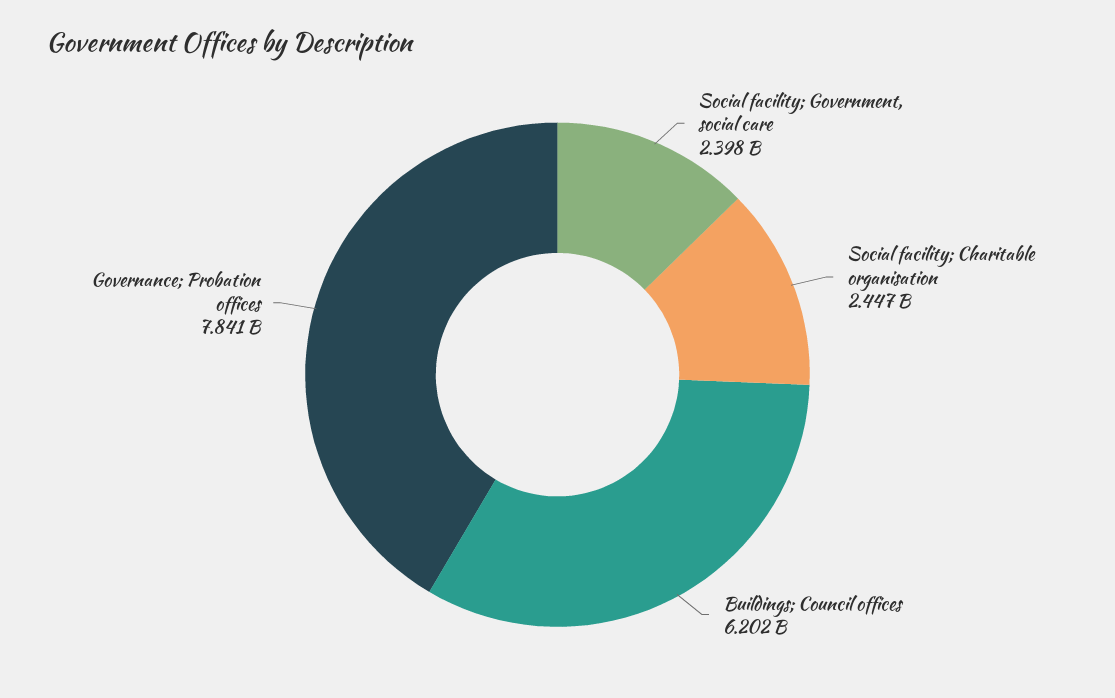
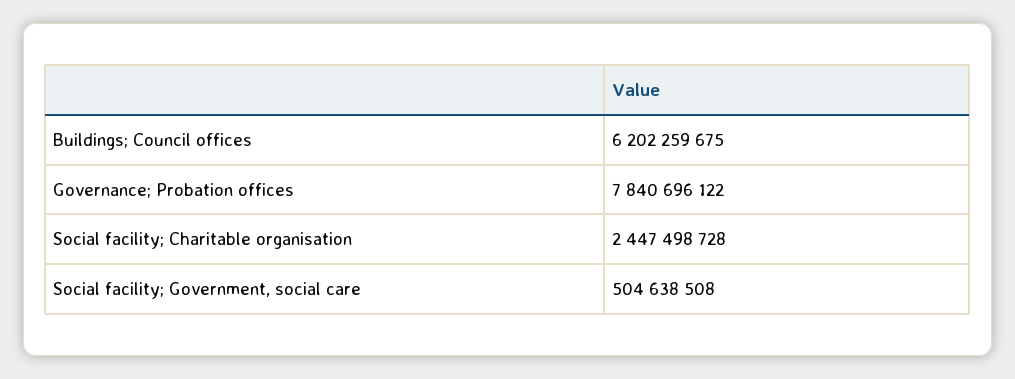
Social facility; Government, social care: 2398000000 -> 504638508

